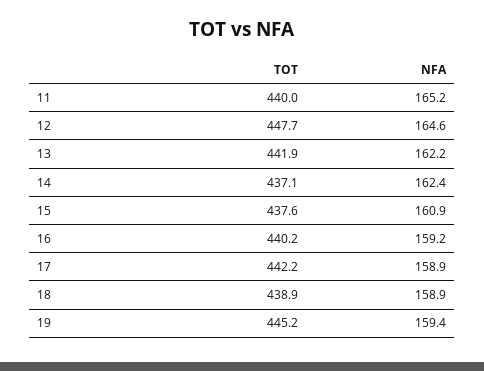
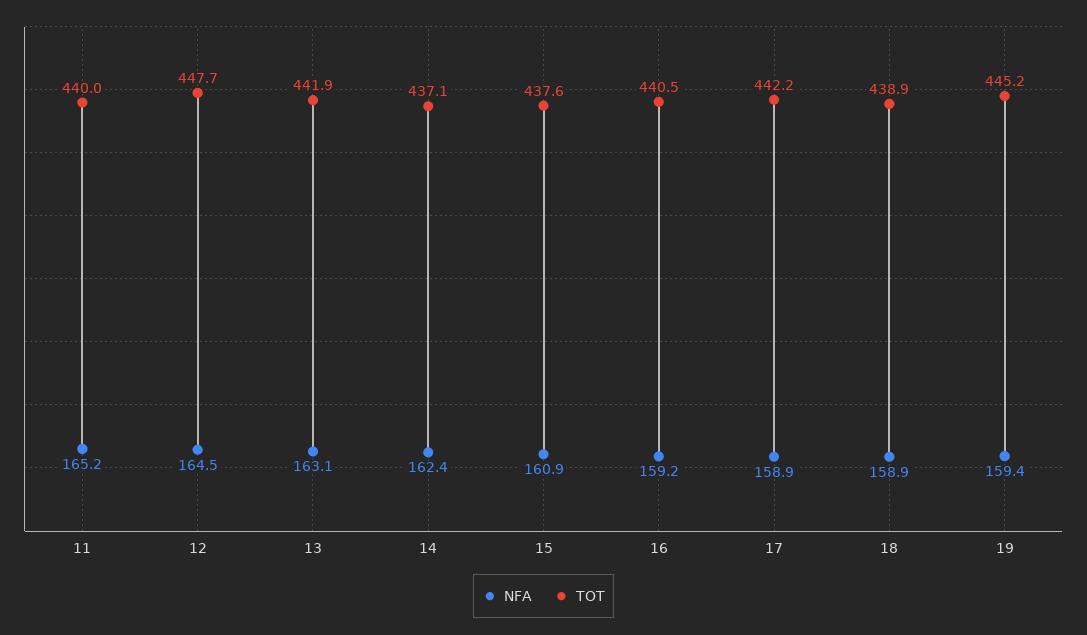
NFA, 12: 164.6 -> 164.5
NFA, 13: 162.2 -> 163.1
TOT, 16: 440.2 -> 440.5

